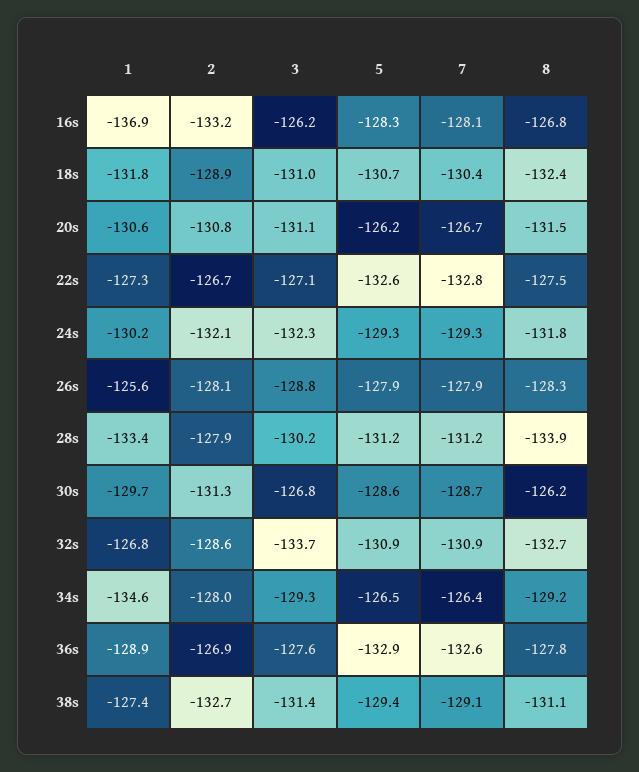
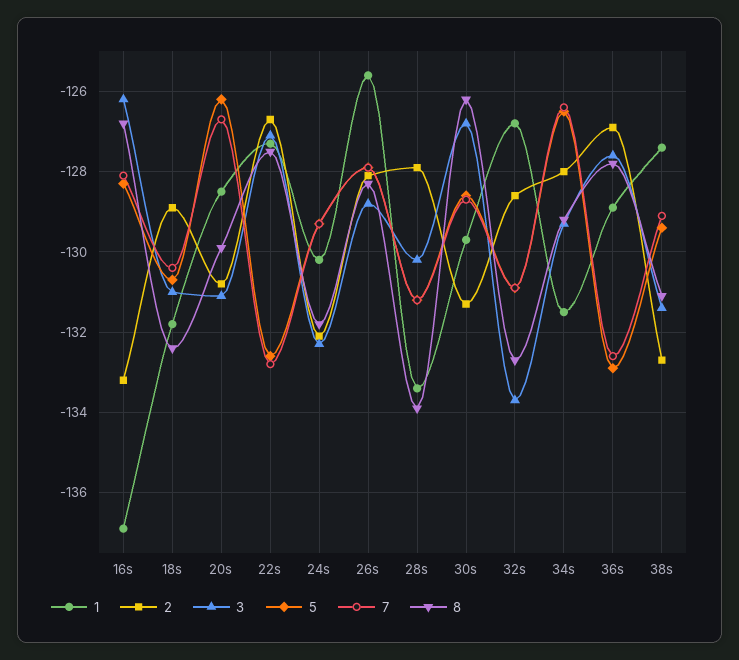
1, 20s: -130.6 -> -128.5
8, 20s: -131.5 -> -130
1, 34s: -134.6 -> -131.5

